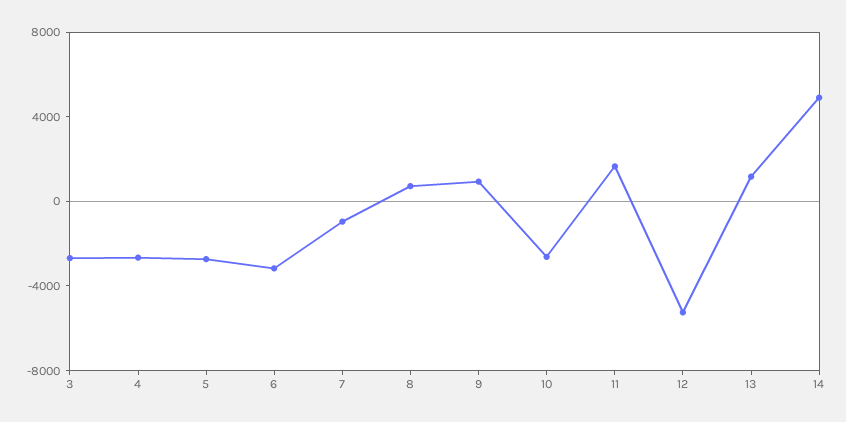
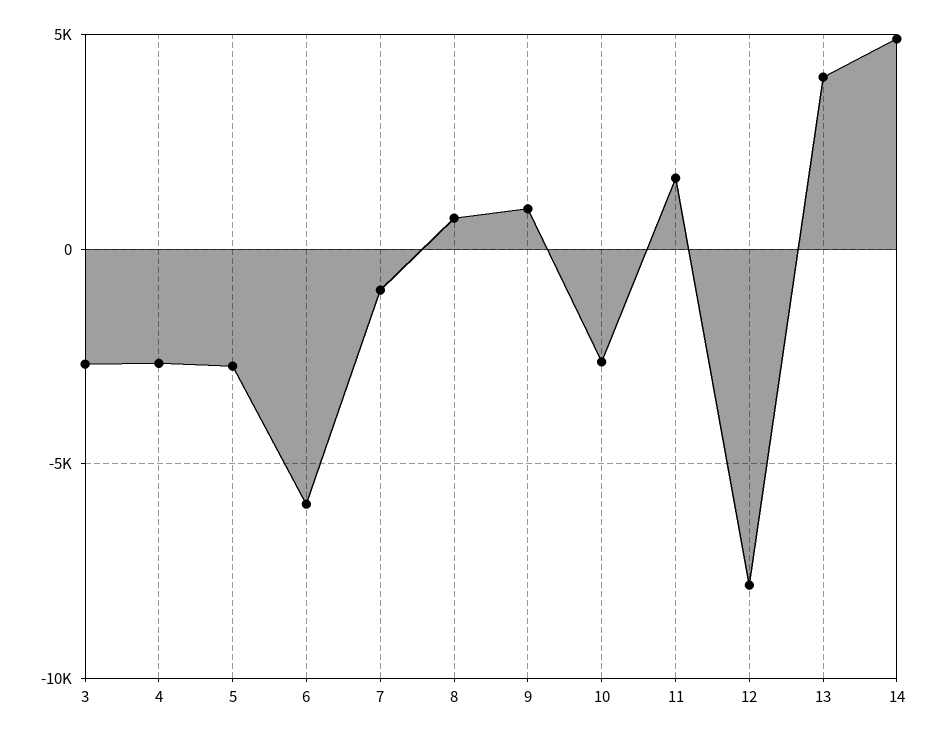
6: -3000 -> -6000
12: -5000 -> -8000
13: 1000 -> 4000

